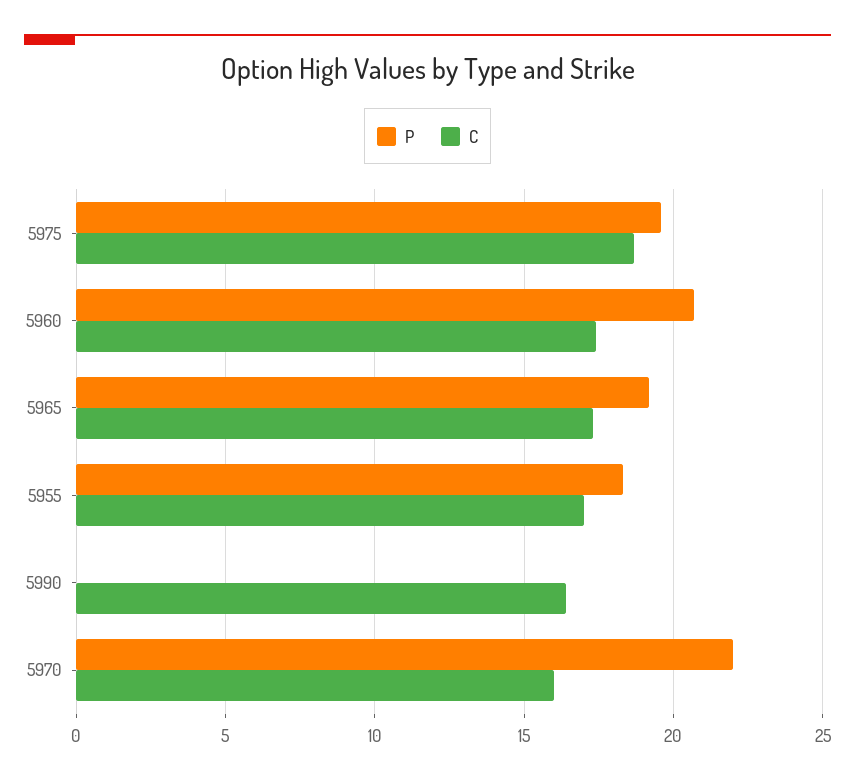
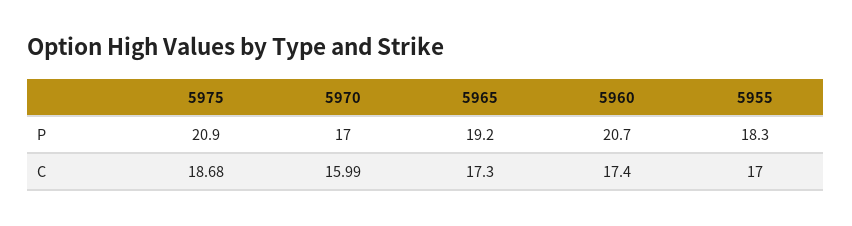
P, 5975: 19.5 -> 20.9
P, 5990: 0 -> none
C, 5990: 16.5 -> none
P, 5970: 22 -> 17

